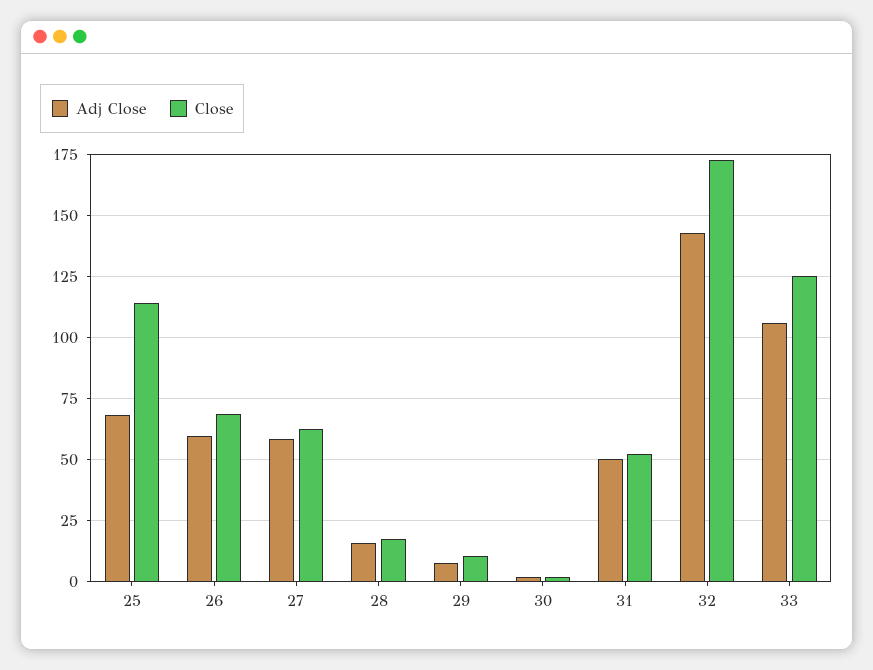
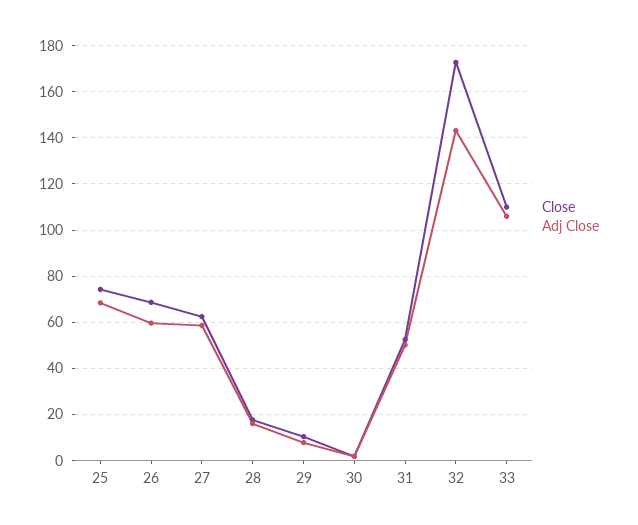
Close, 25: 115 -> 75
Close, 33: 125 -> 110

